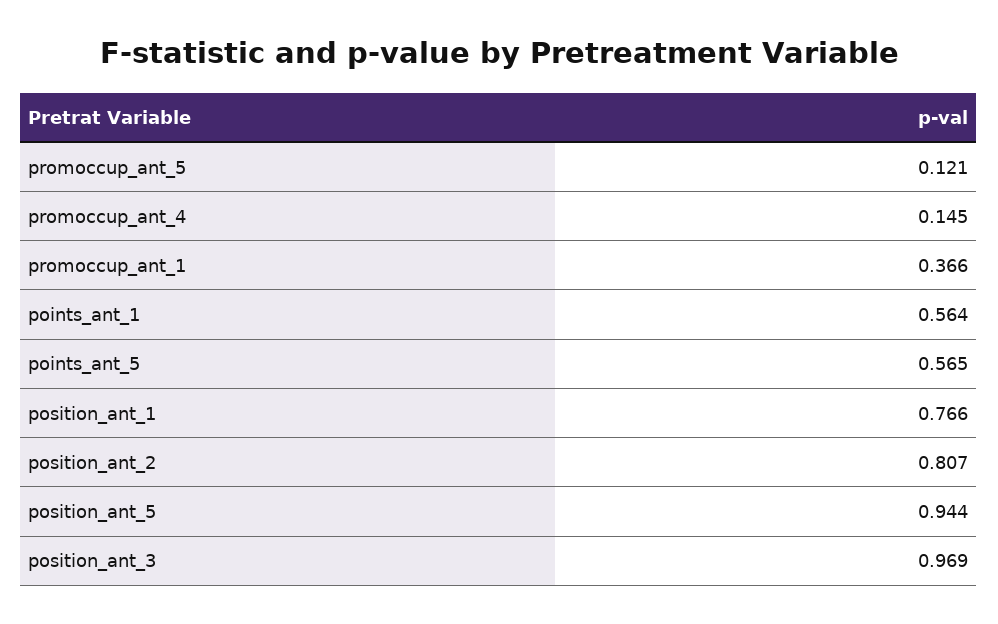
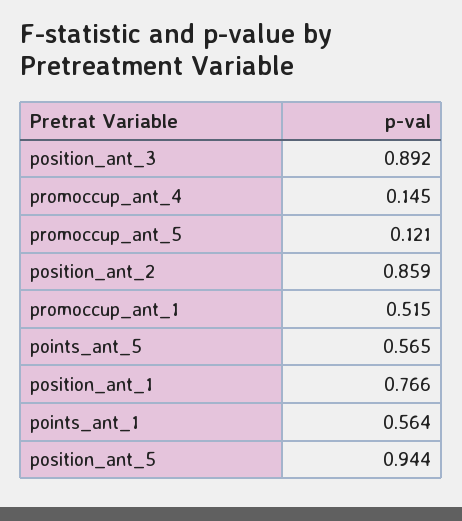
promoccup_ant_1: 0.366 -> 0.515
position_ant_2: 0.807 -> 0.859
position_ant_3: 0.969 -> 0.892

